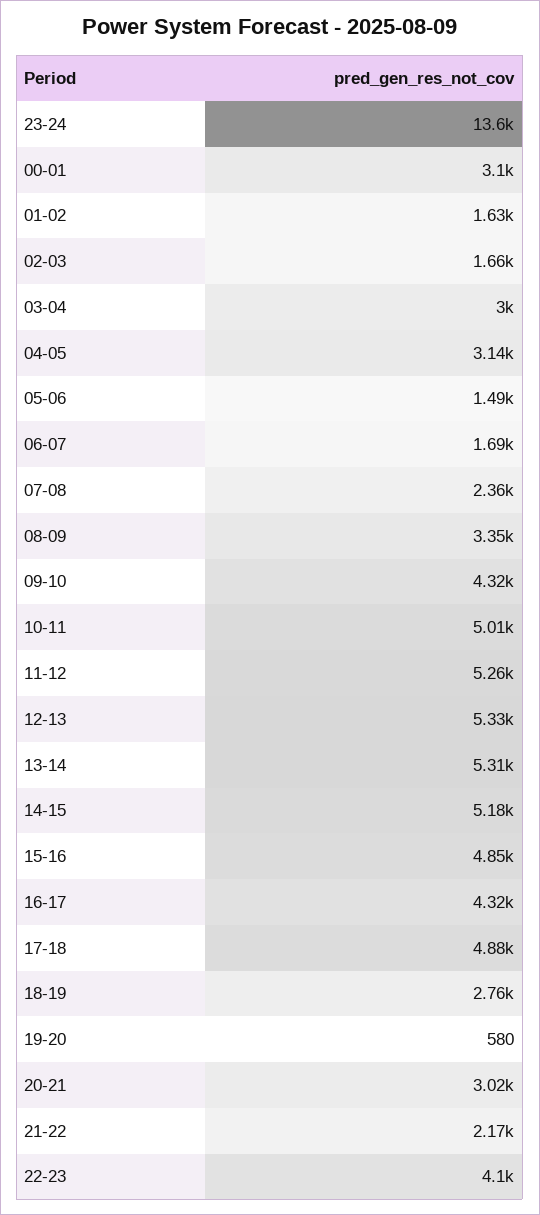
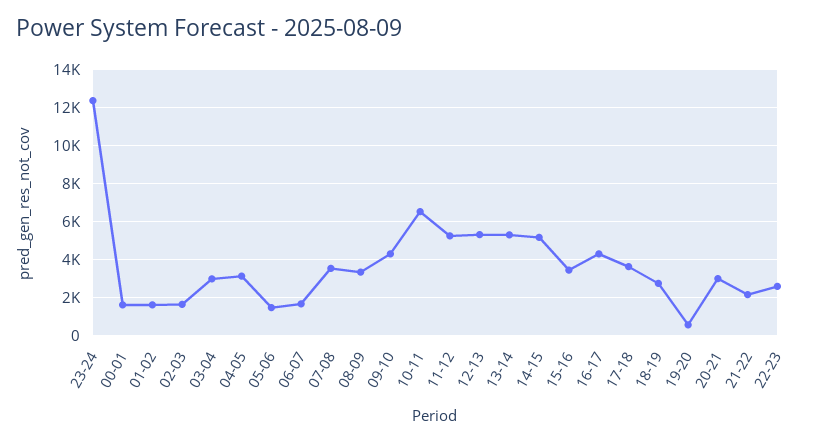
23-24: 13600 -> 12500
00-01: 3100 -> 1500
07-08: 2360 -> 3500
10-11: 5010 -> 6500
15-16: 4850 -> 3500
17-18: 4880 -> 3500
22-23: 4100 -> 2500

